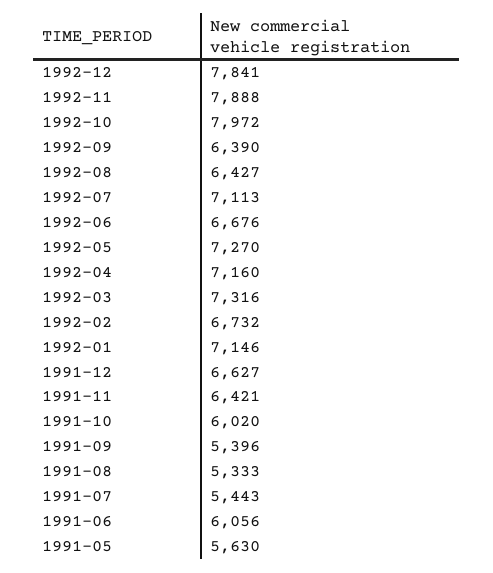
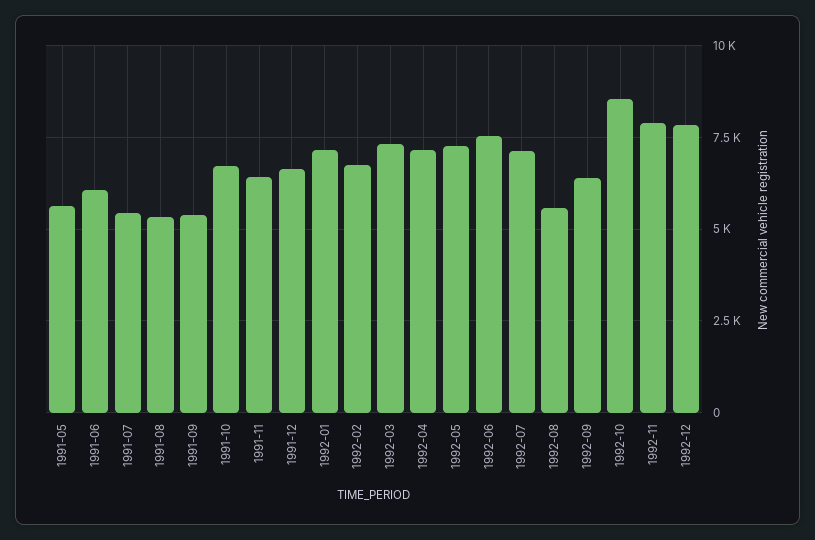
1992-10: 7972 -> 8500
1992-08: 6427 -> 5500
1992-06: 6676 -> 7500
1991-10: 6020 -> 6750

